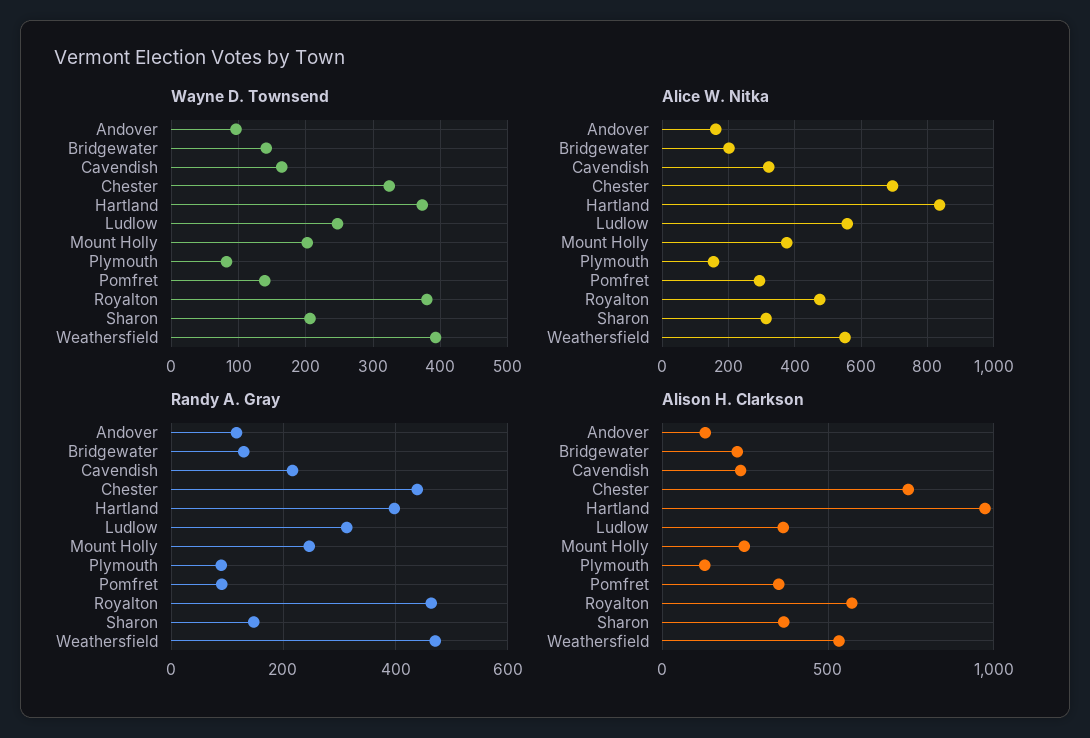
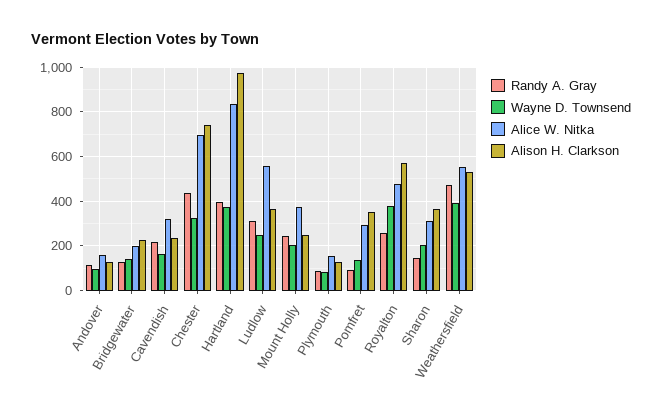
Randy A. Gray, Royalton: 460 -> 250

